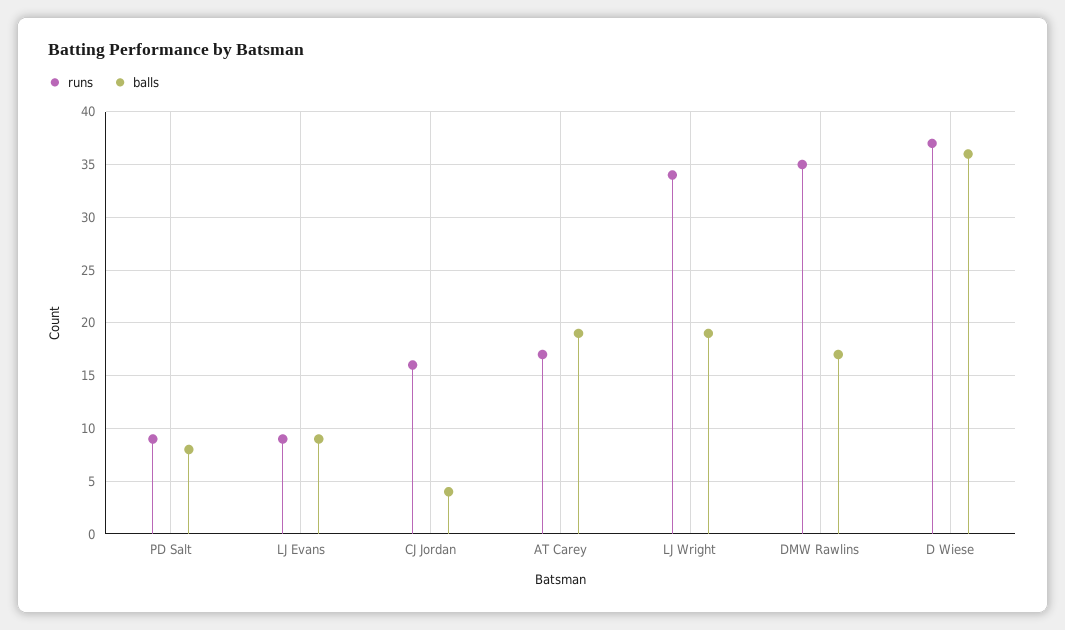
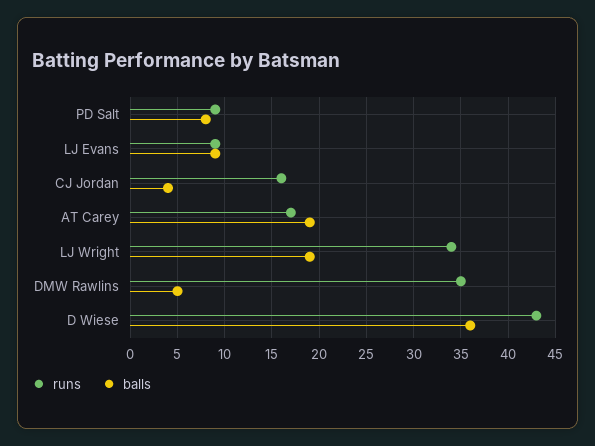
balls, DMW Rawlins: 17 -> 5
runs, D Wiese: 37 -> 43

